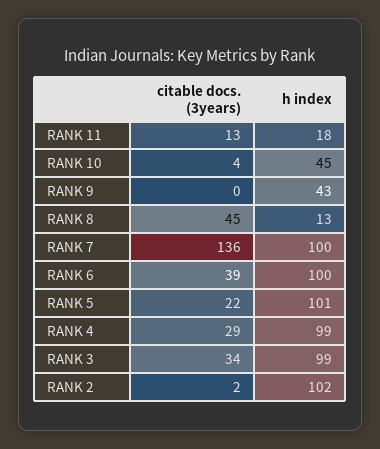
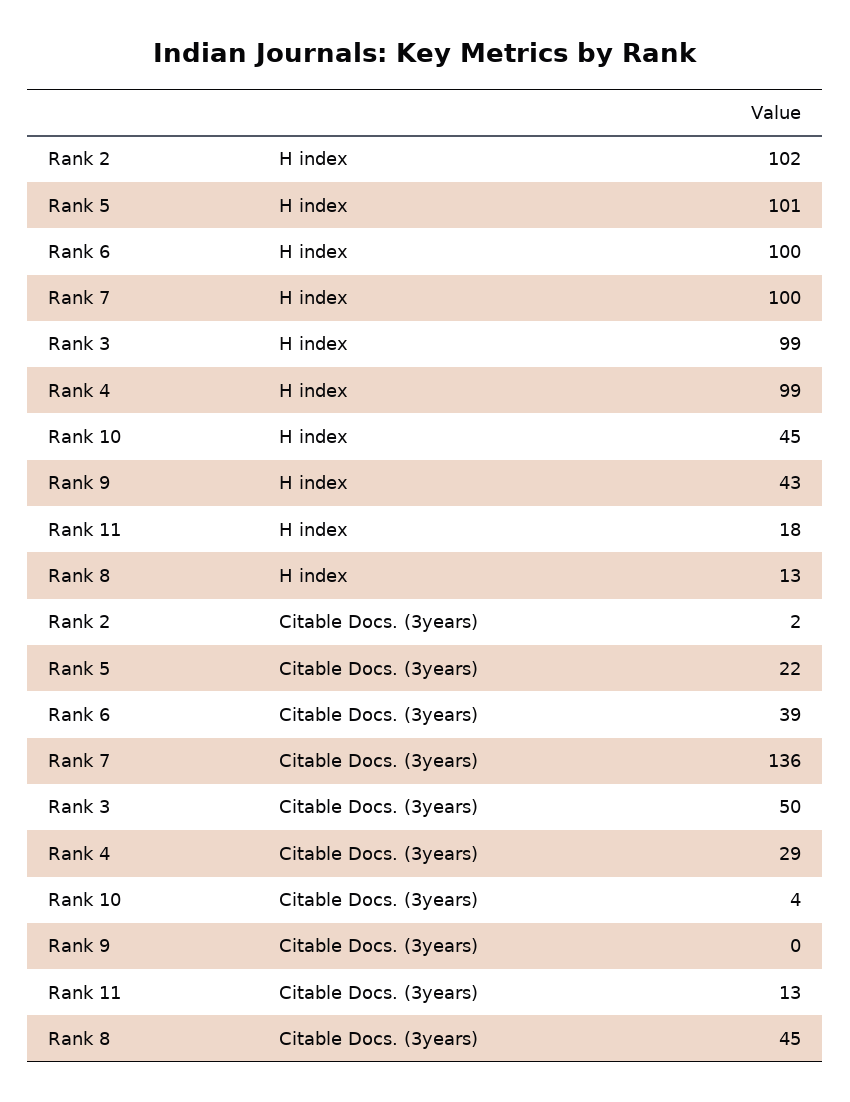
citable docs. (3years), RANK 3: 34 -> 50

